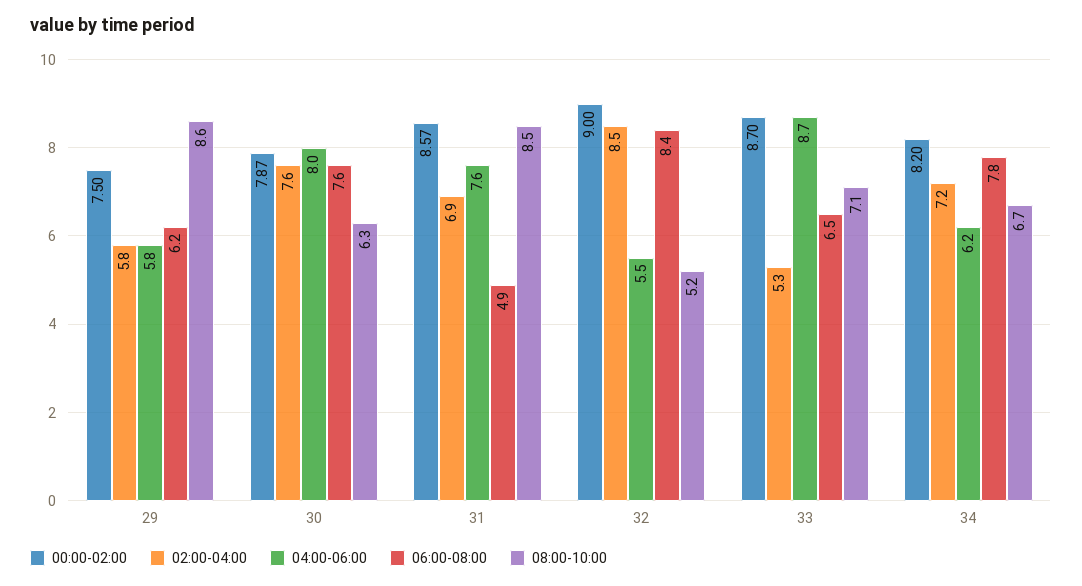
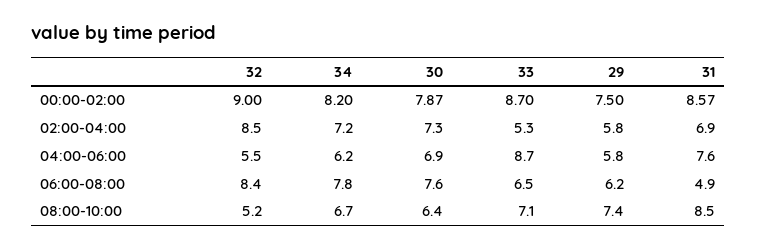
08:00-10:00, 29: 8.6 -> 7.4
02:00-04:00, 30: 7.6 -> 7.3
04:00-06:00, 30: 8 -> 6.9
08:00-10:00, 30: 6.3 -> 6.4

